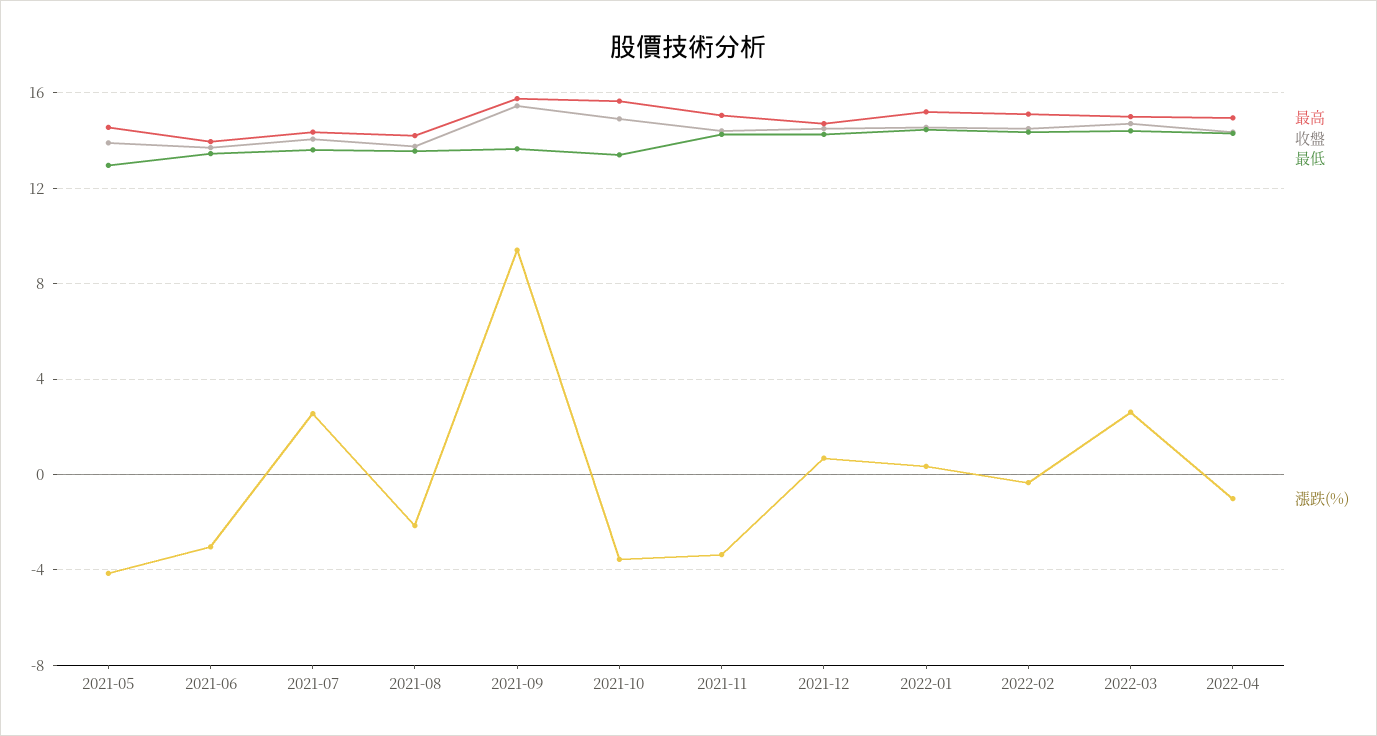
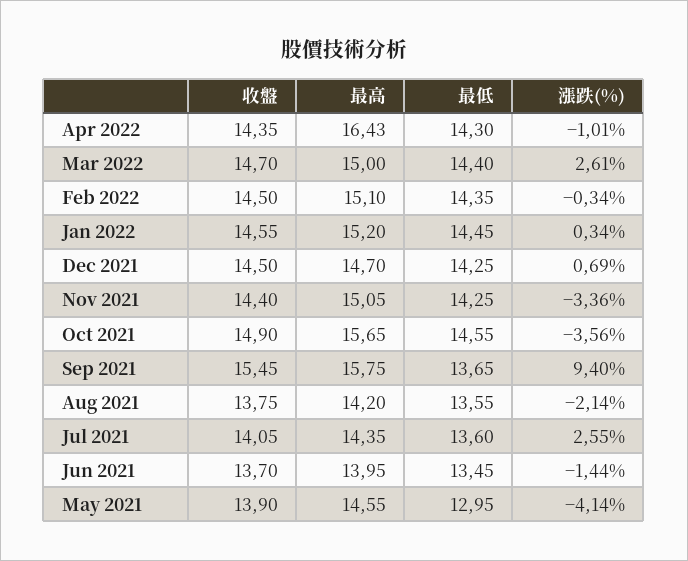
漲跌(%), 2021-06: -3 -> -1.44
最低, 2021-10: 13.5 -> 14.55
最高, 2022-04: 15 -> 16.43

